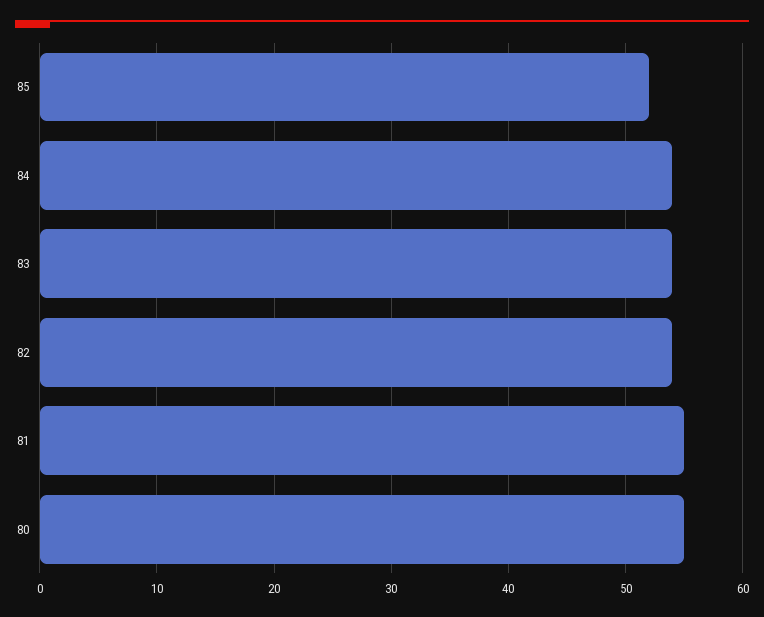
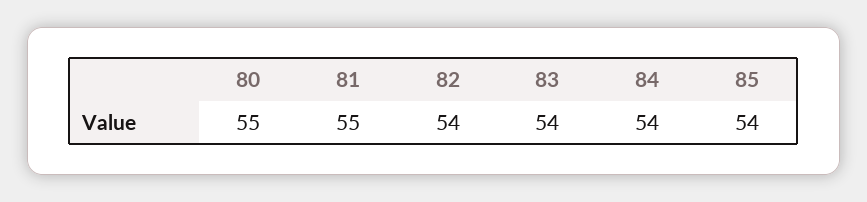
85: 52 -> 54

